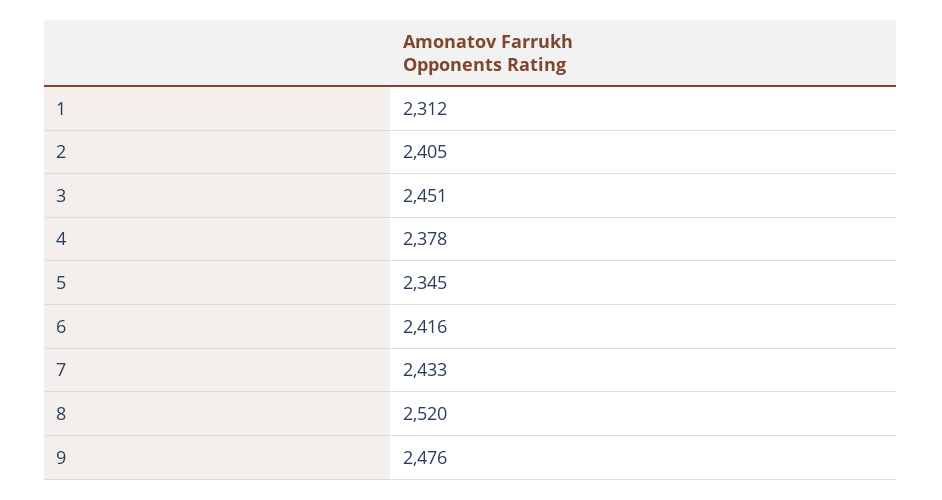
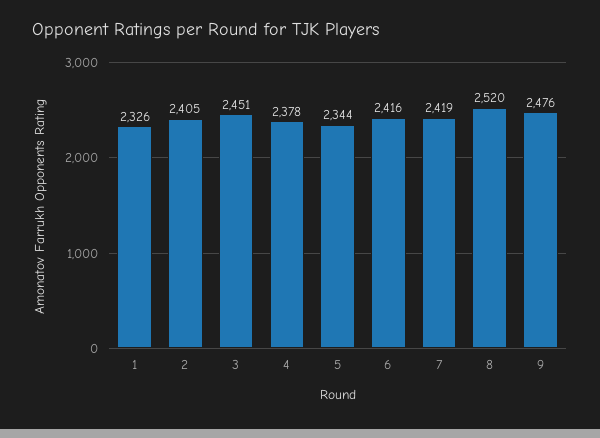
1: 2312 -> 2326
5: 2345 -> 2344
7: 2433 -> 2419

